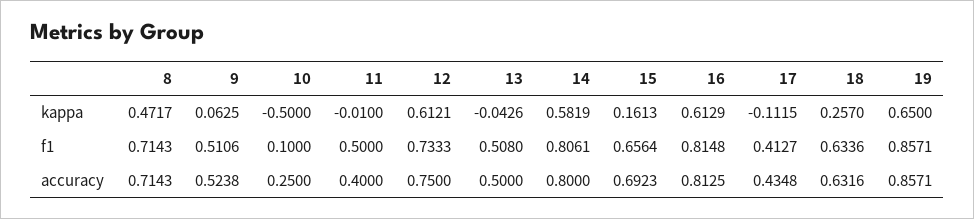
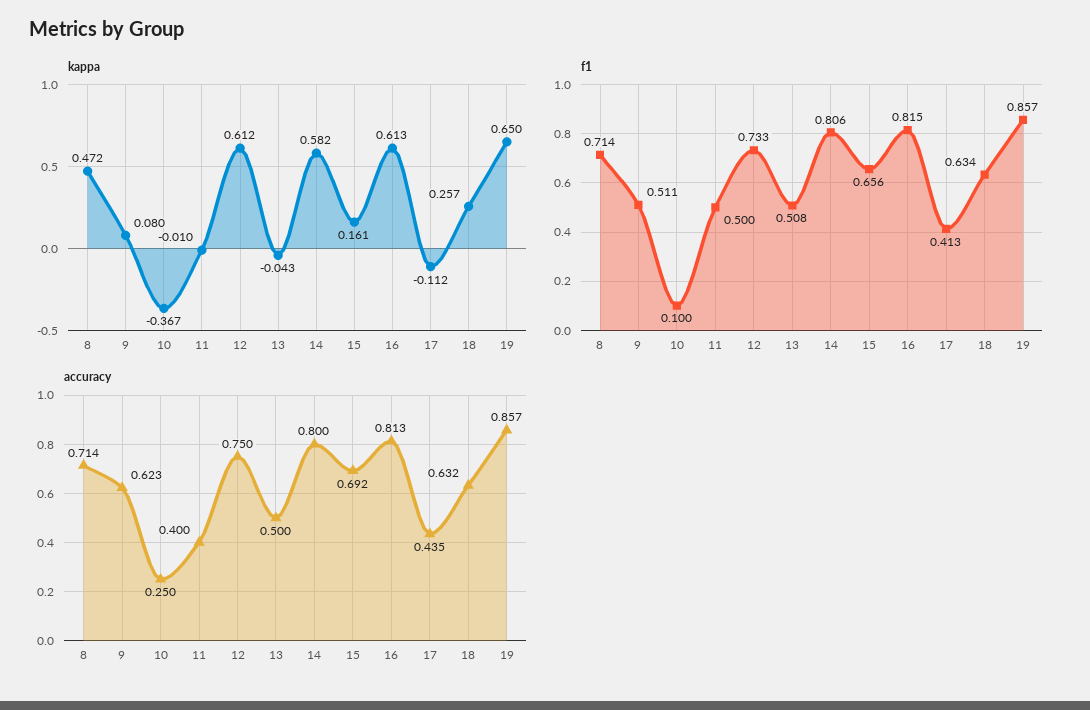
kappa, 9: 0.0625 -> 0.08
kappa, 10: -0.5 -> -0.367
accuracy, 9: 0.5238 -> 0.623

